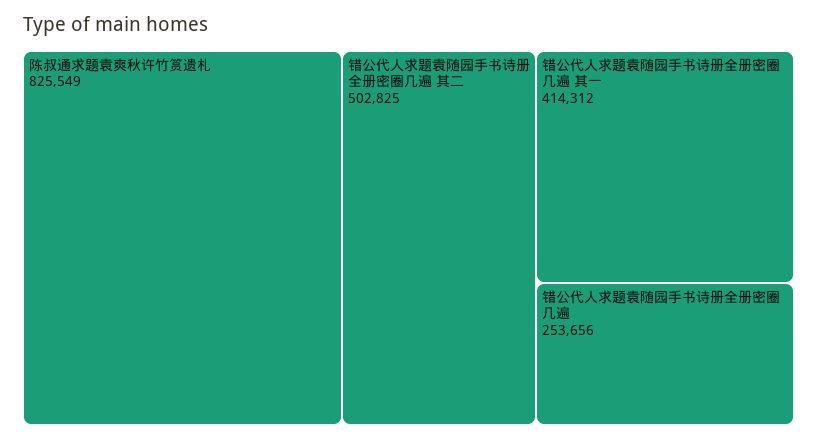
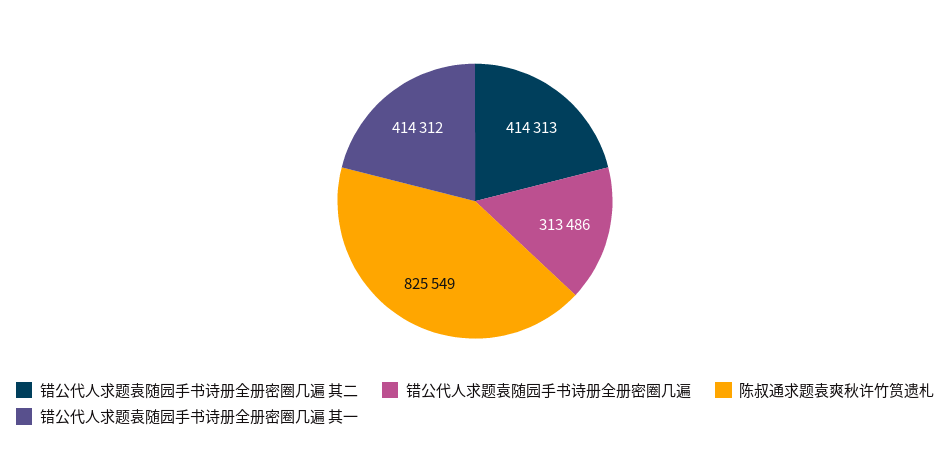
错公代人求题袁随园手书诗册全册密圈几遍 其二: 502825 -> 414313
错公代人求题袁随园手书诗册全册密圈几遍: 253656 -> 313486

